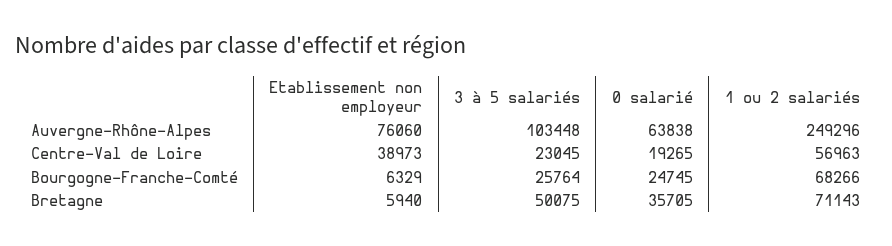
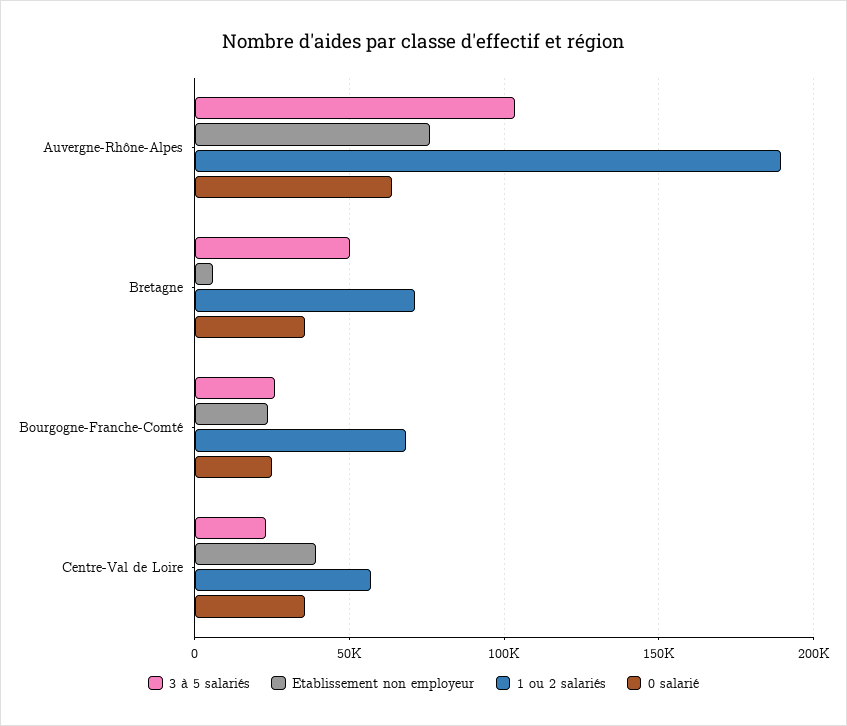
1 ou 2 salariés, Auvergne-Rhône-Alpes: 249296 -> 190000
0 salarié, Centre-Val de Loire: 19265 -> 35000
Etablissement non employeur, Bourgogne-Franche-Comté: 6329 -> 25000

